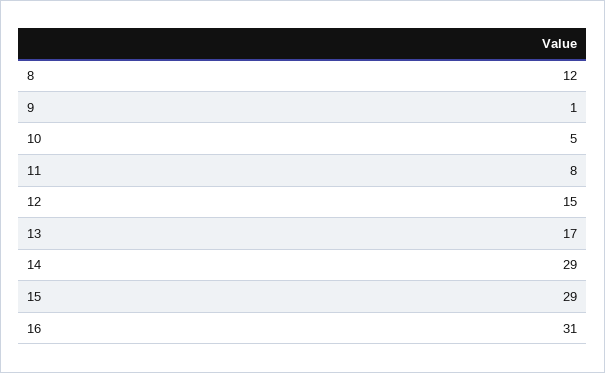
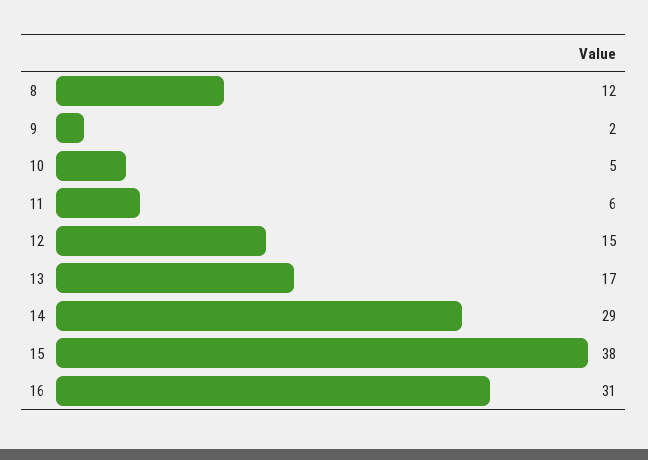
9: 1 -> 2
11: 8 -> 6
15: 29 -> 38

